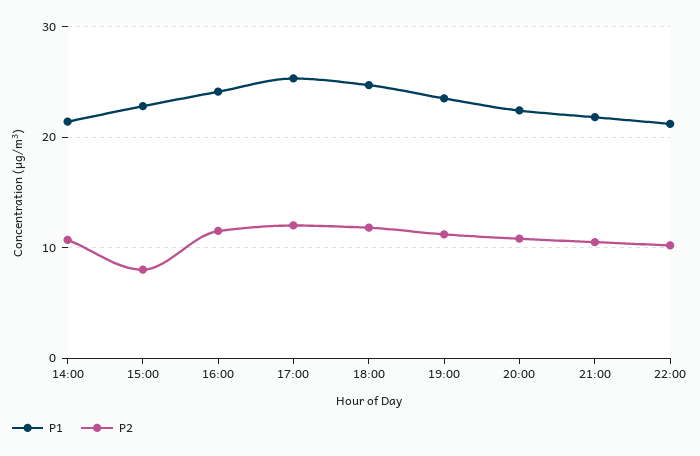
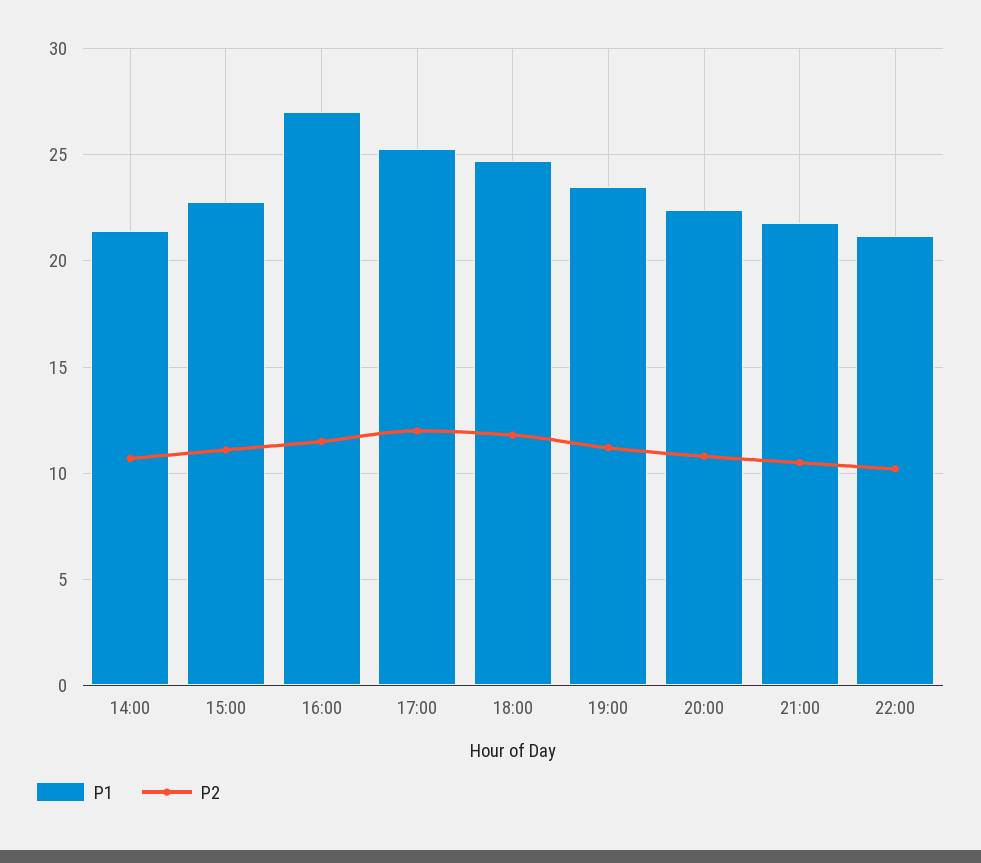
P2, 15:00: 8 -> 11
P1, 16:00: 24 -> 27

